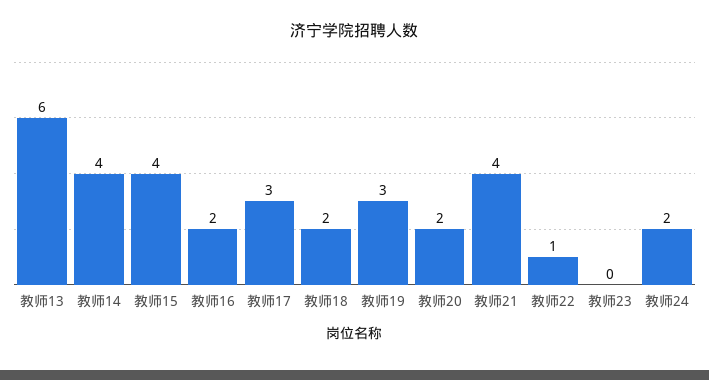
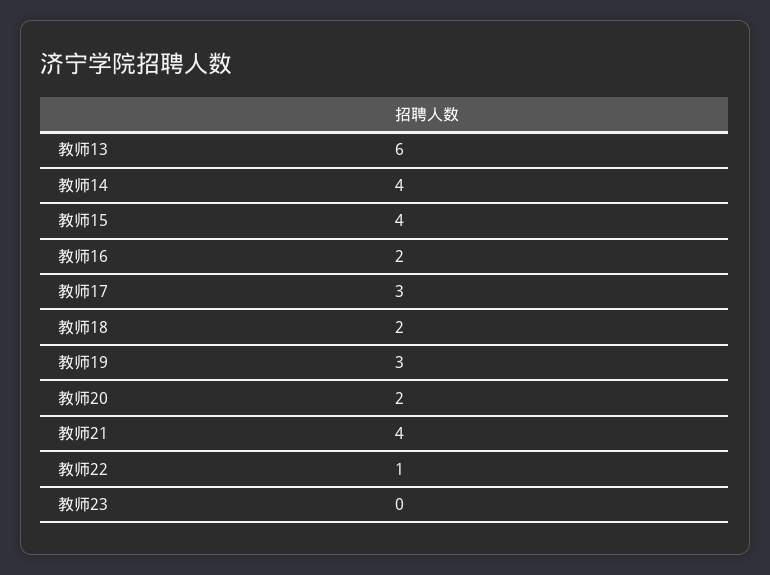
教师24: 2 -> none

